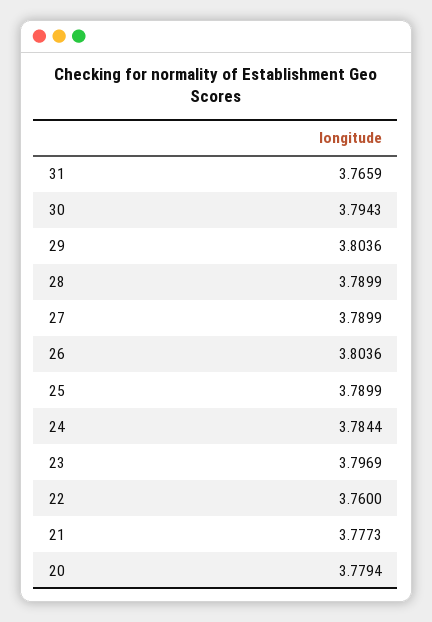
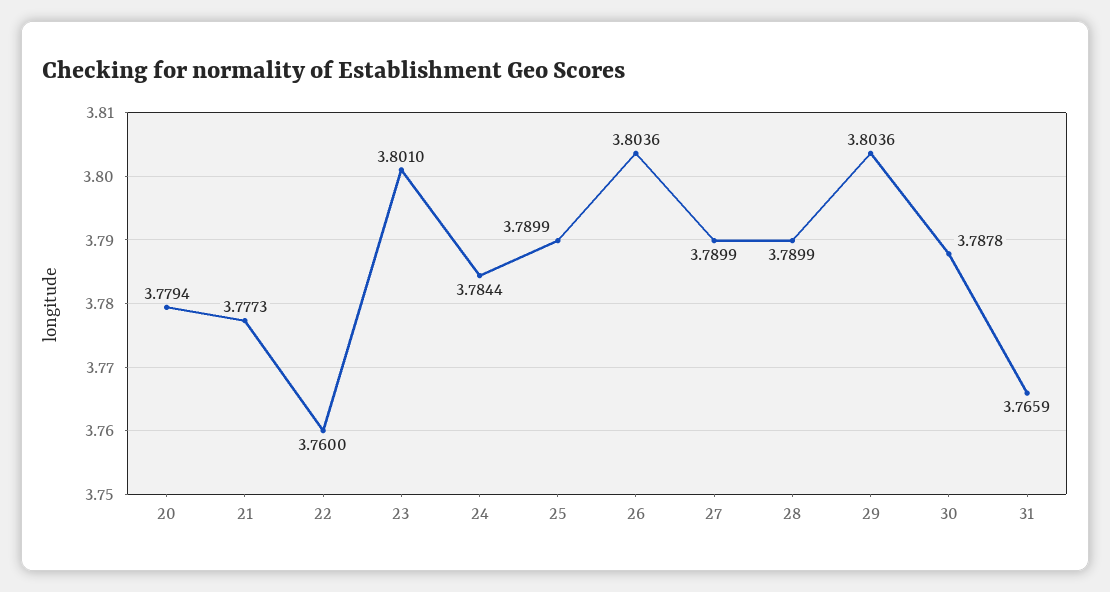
30: 3.7943 -> 3.7878
23: 3.7969 -> 3.801

